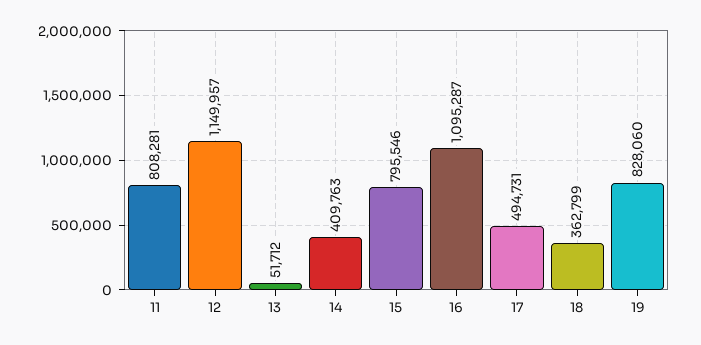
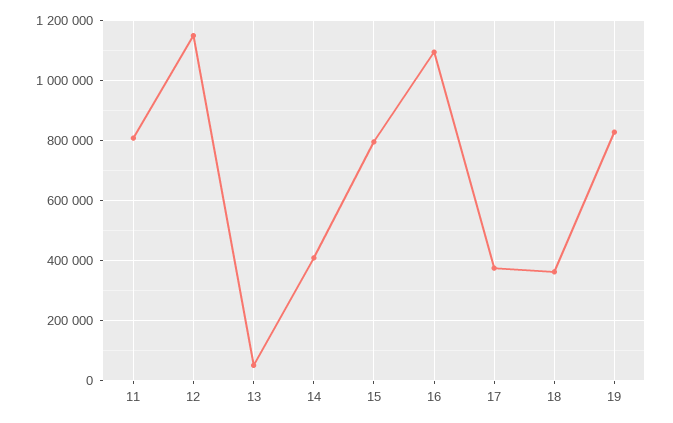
17: 494731 -> 380000

